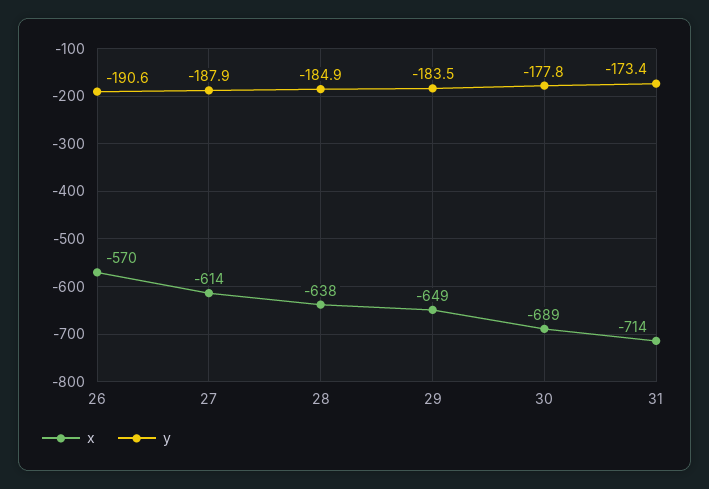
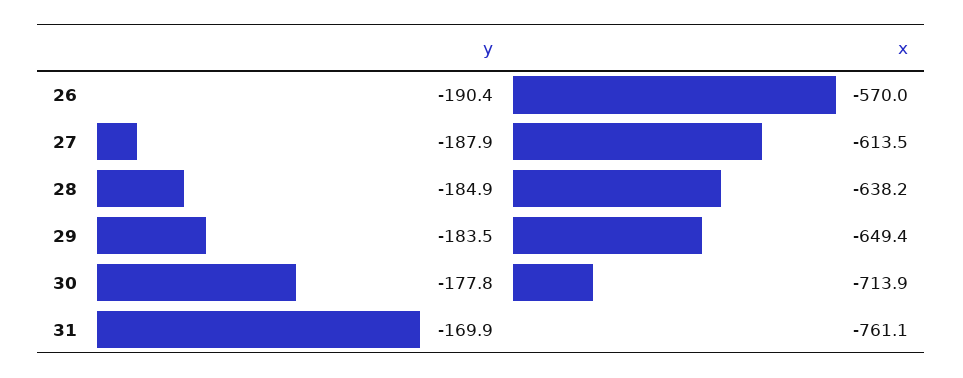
y, 26: -190.6 -> -190.4
x, 30: -689 -> -713.9
x, 31: -714 -> -761.1
y, 31: -173.4 -> -169.9

